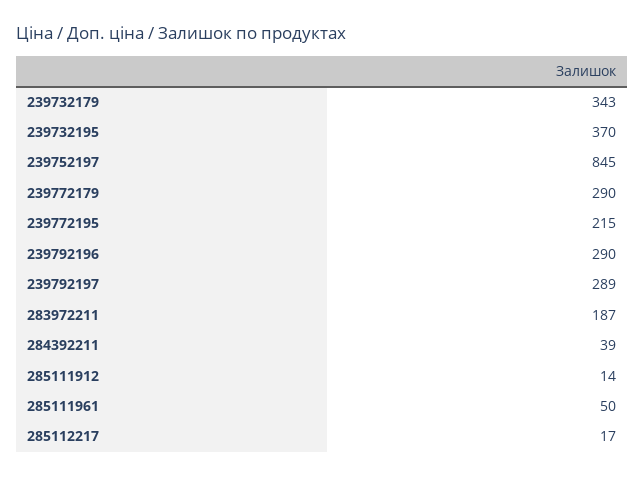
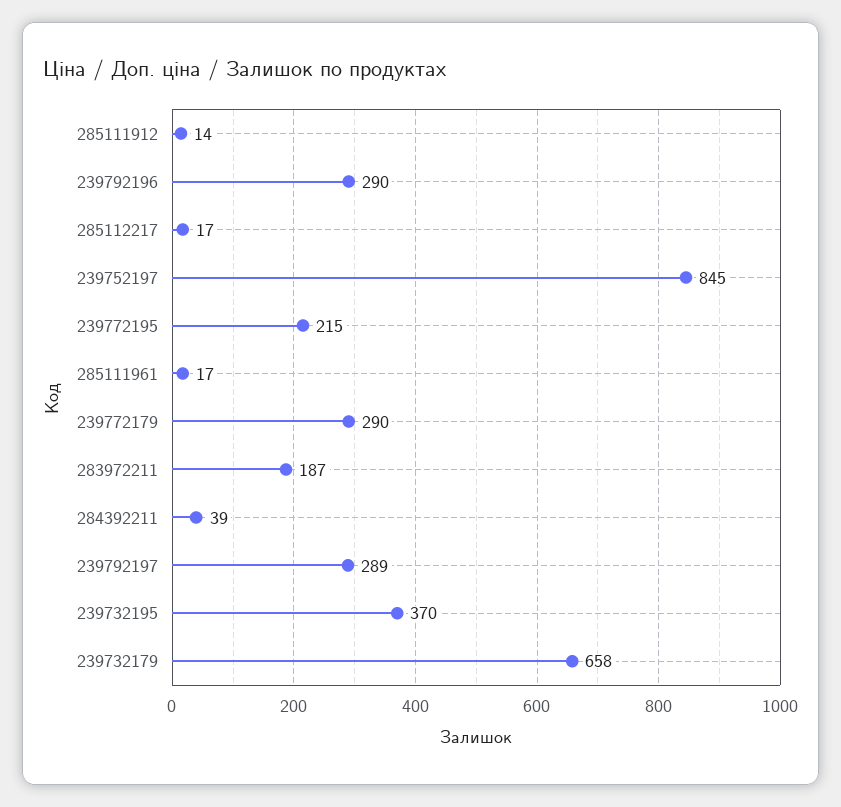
239732179: 343 -> 658
285111961: 50 -> 17

